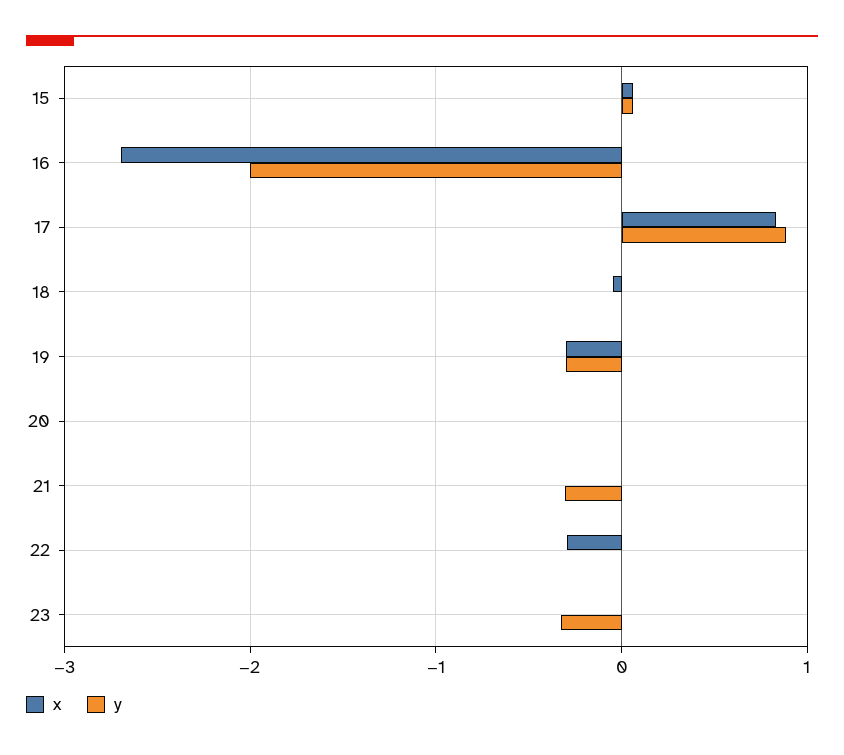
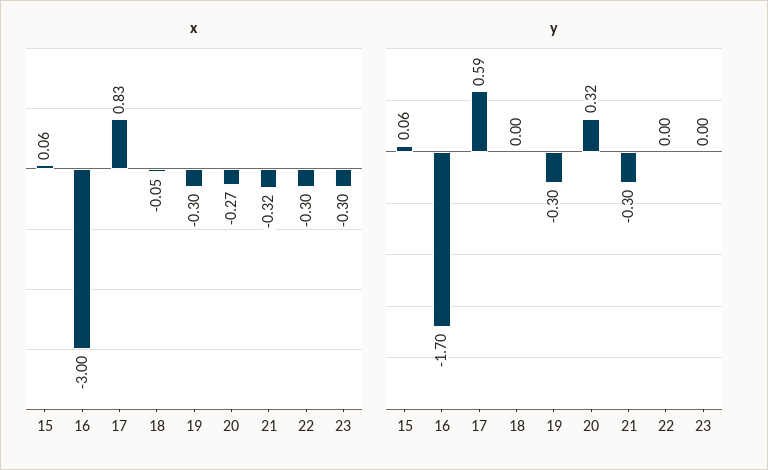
x, 16: -2.7 -> -3
y, 16: -2 -> -1.7
y, 17: 0.9 -> 0.59
x, 20: 0 -> -0.27
y, 20: 0 -> 0.32
x, 21: 0 -> -0.32
x, 23: 0 -> -0.3
y, 23: -0.3 -> 0

